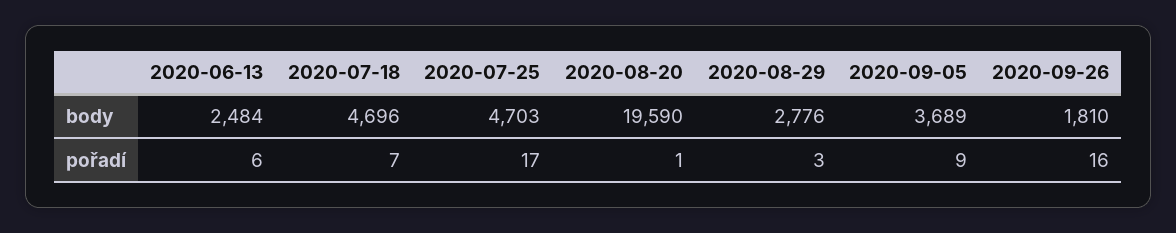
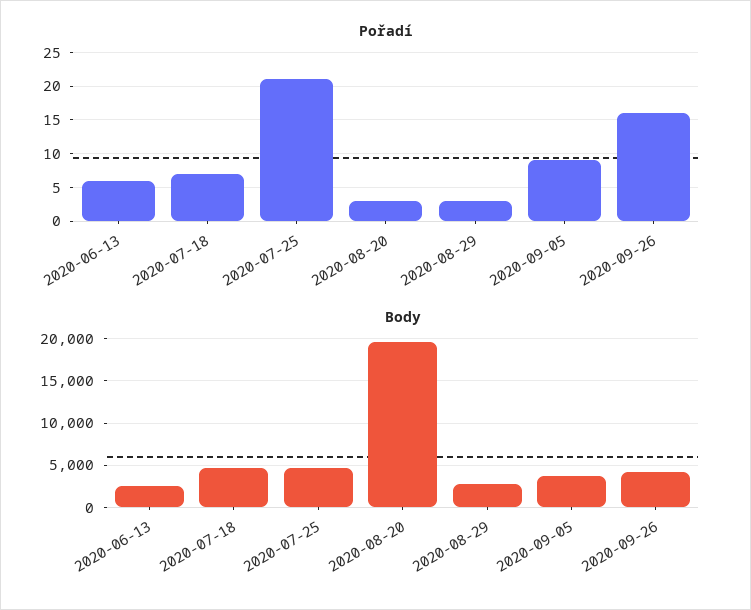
body, 2020-09-26: 1810 -> 4000
pořadí, 2020-07-25: 17 -> 21
pořadí, 2020-08-20: 1 -> 3

